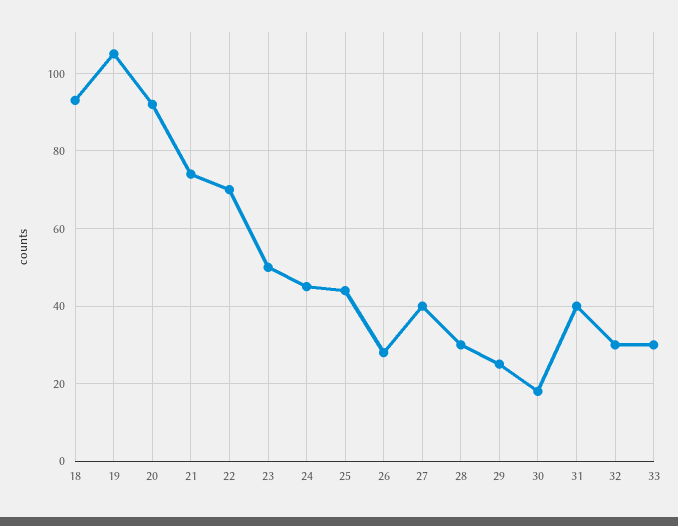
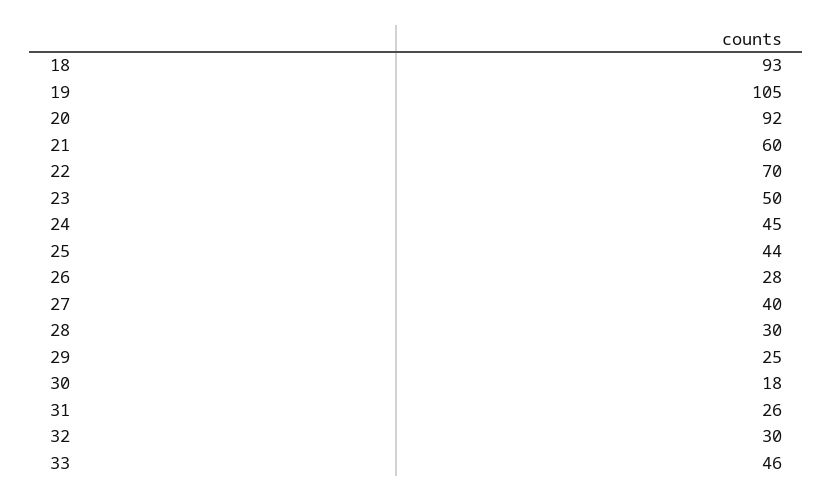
21: 75 -> 60
31: 40 -> 26
33: 30 -> 46

